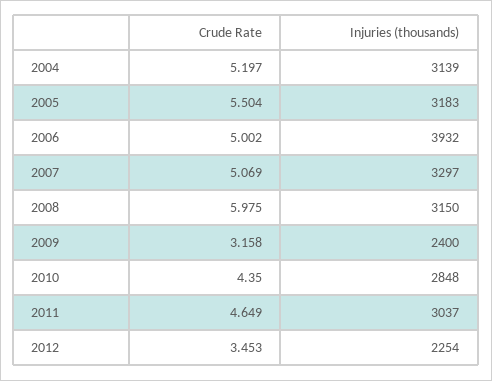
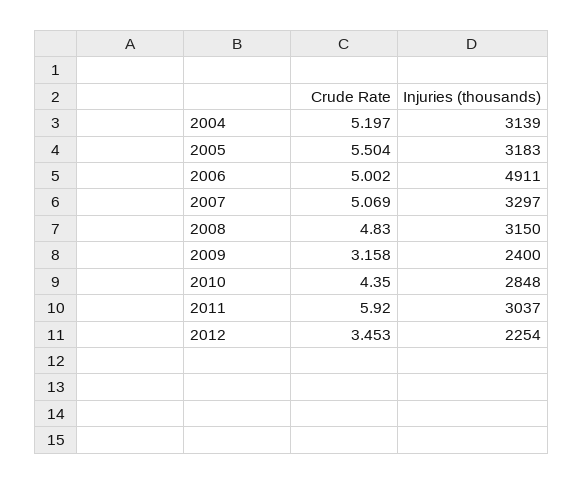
Injuries (thousands), 2006: 3932 -> 4911
Crude Rate, 2008: 5.975 -> 4.83
Crude Rate, 2011: 4.649 -> 5.92

